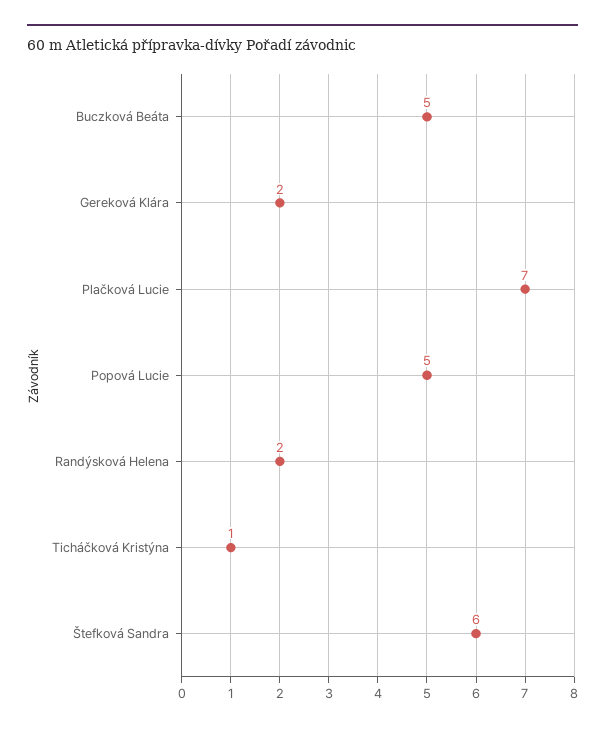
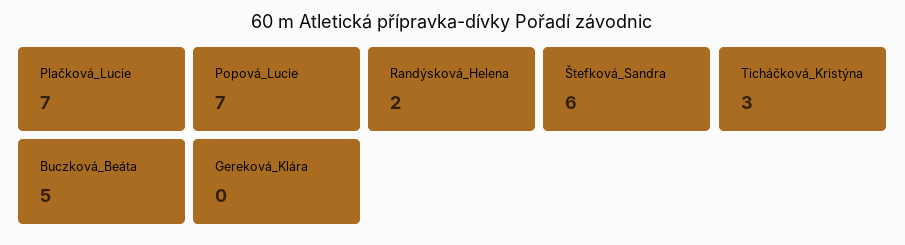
Gereková Klára: 2 -> 0
Popová Lucie: 5 -> 7
Ticháčková Kristýna: 1 -> 3

